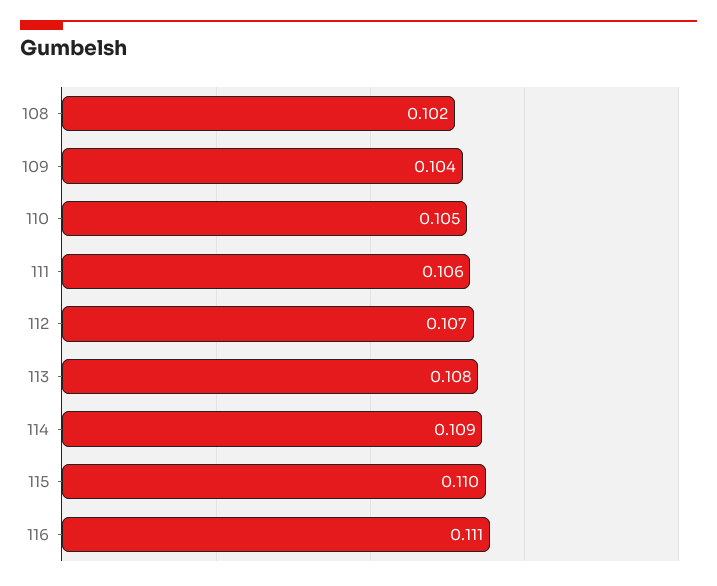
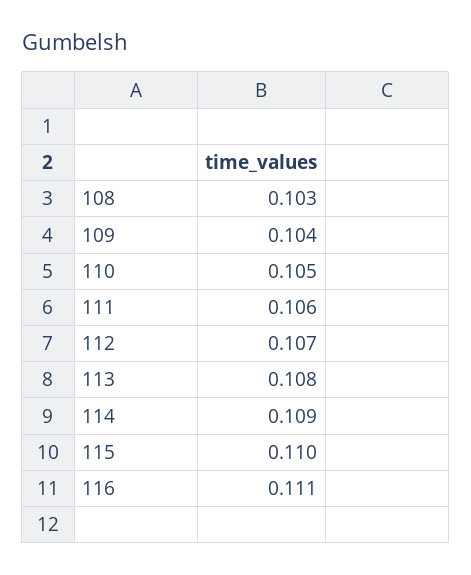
108: 0.102 -> 0.103

